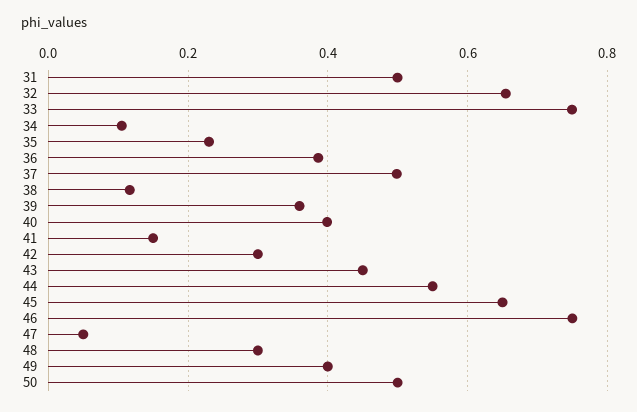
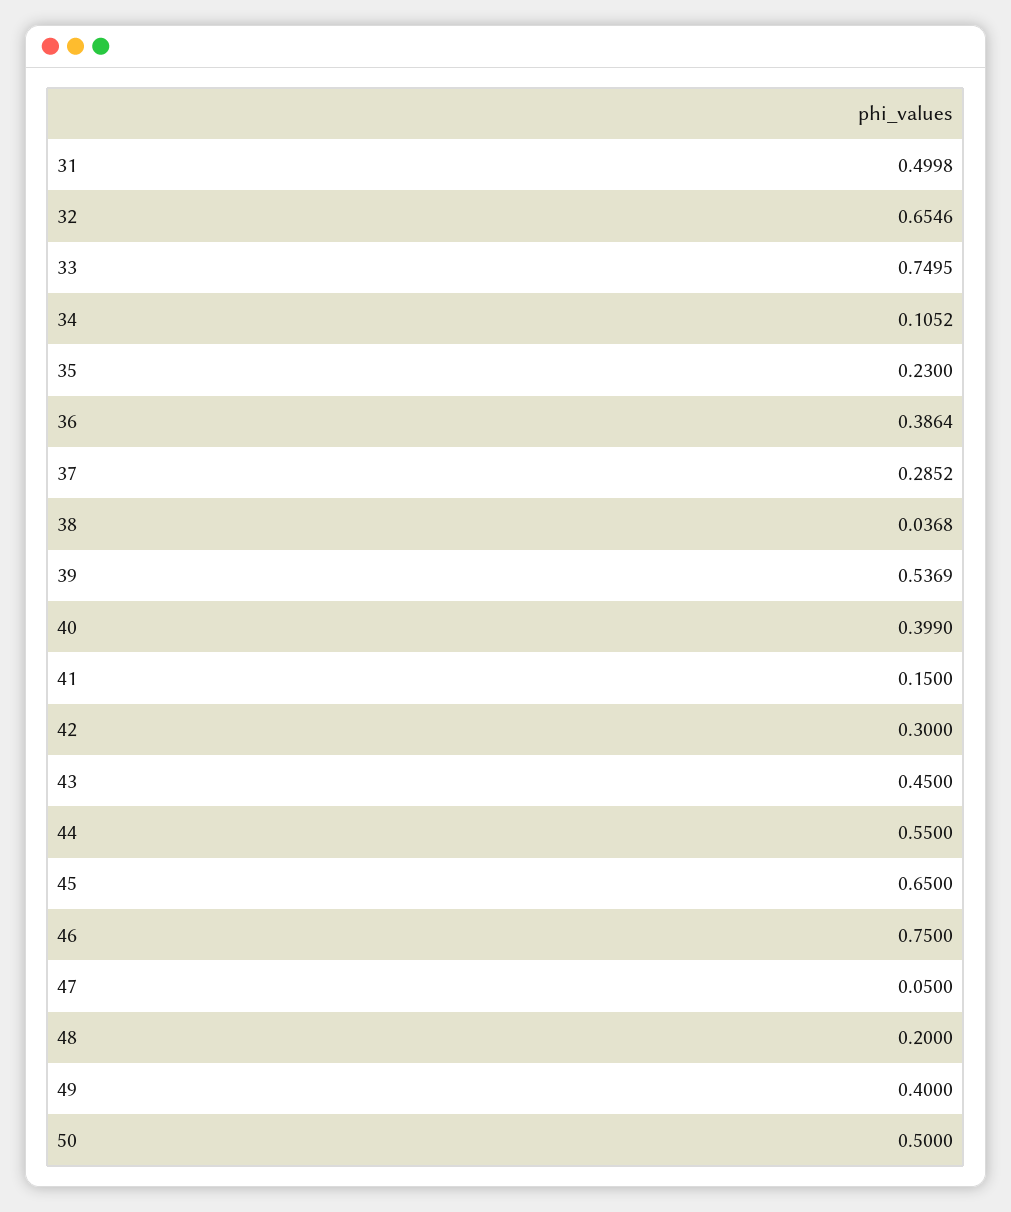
37: 0.5 -> 0.2852
38: 0.12 -> 0.0368
39: 0.36 -> 0.5369
48: 0.3 -> 0.2

